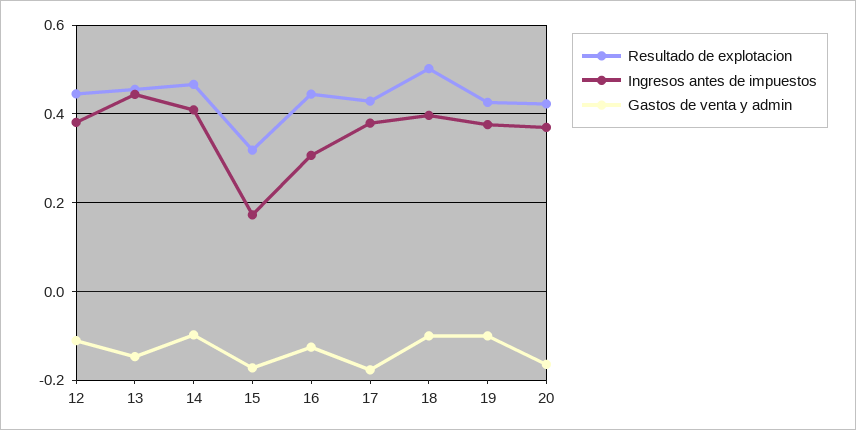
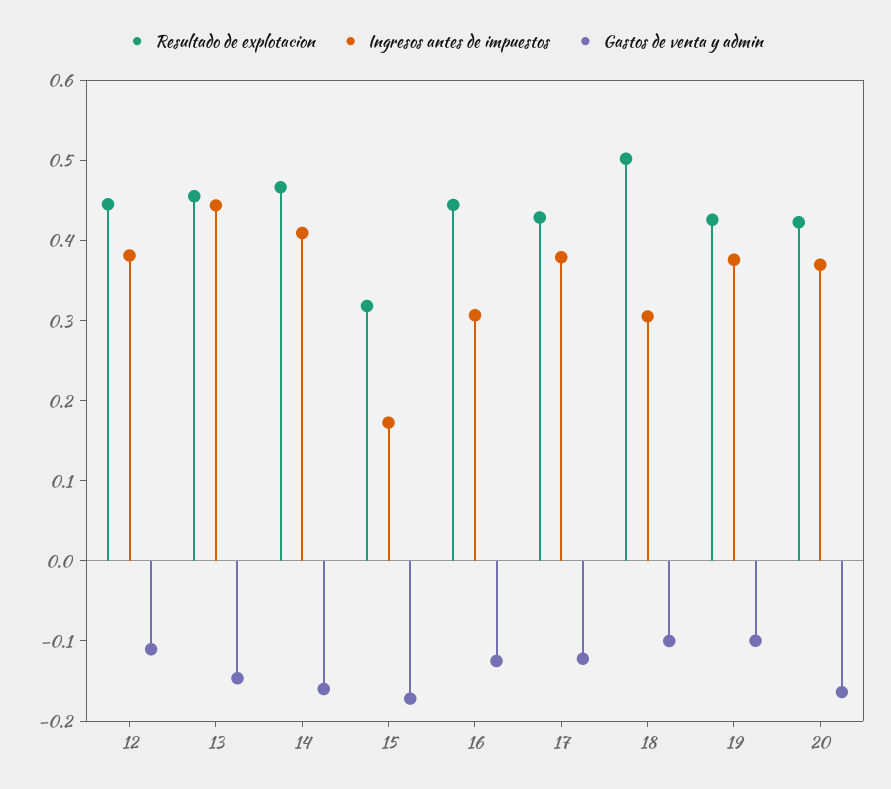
Gastos de venta y admin, 14: -0.1 -> -0.16
Gastos de venta y admin, 17: -0.18 -> -0.12
Ingresos antes de impuestos, 18: 0.4 -> 0.3

